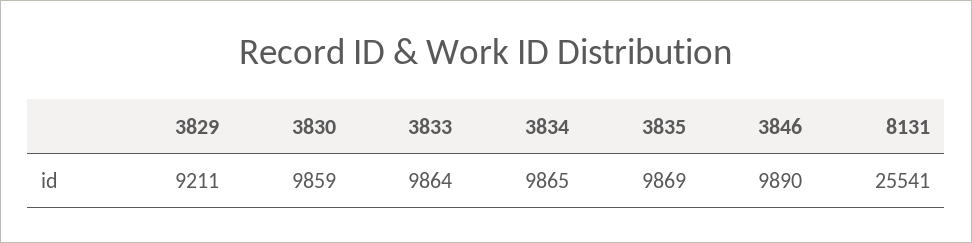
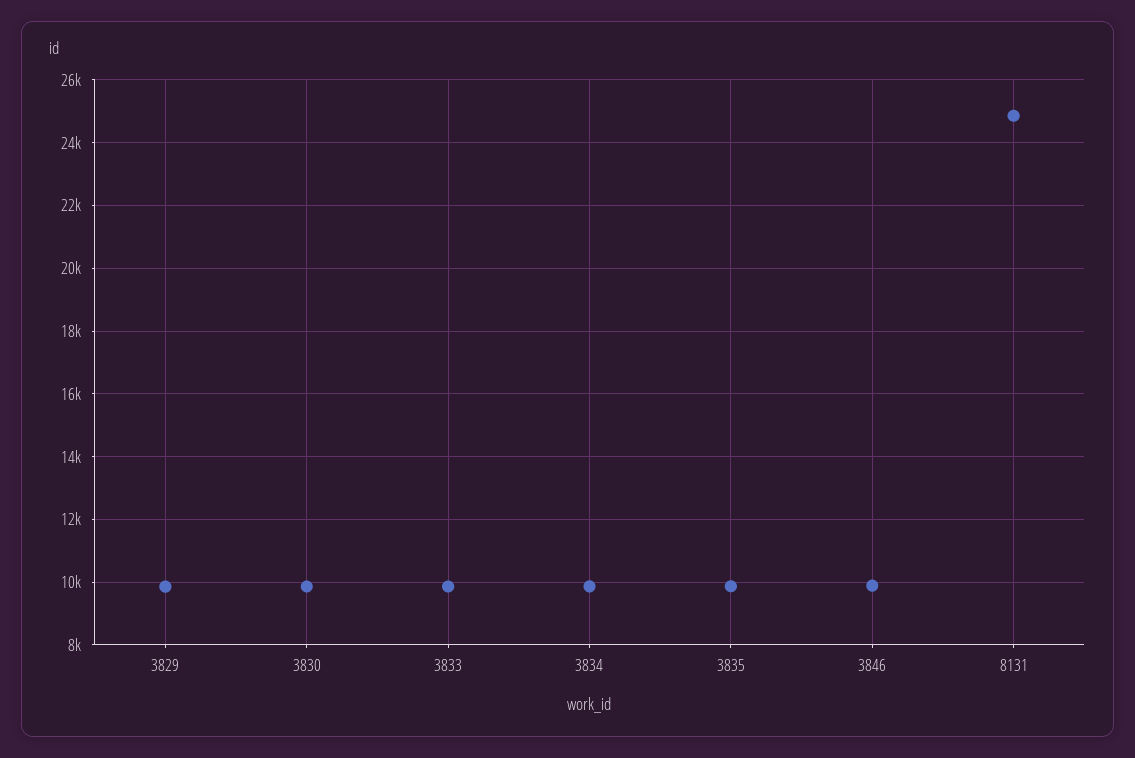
3829: 9211 -> 9800
8131: 25541 -> 24800

